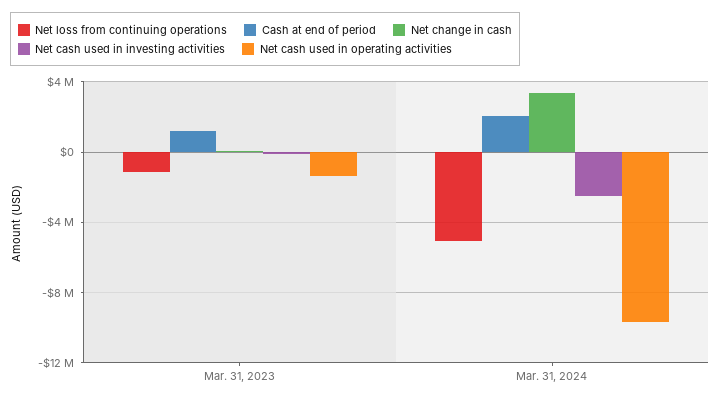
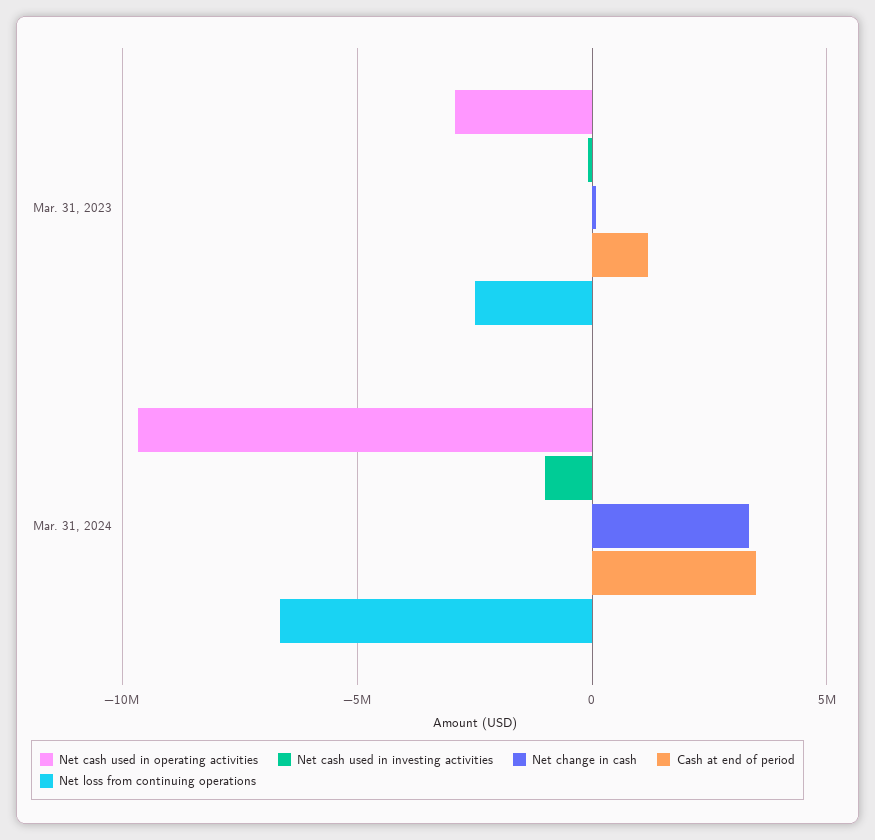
Net loss from continuing operations, Mar. 31, 2023: -1000000 -> -2500000
Net cash used in operating activities, Mar. 31, 2023: -1500000 -> -3000000
Net loss from continuing operations, Mar. 31, 2024: -5000000 -> -6500000
Cash at end of period, Mar. 31, 2024: 2000000 -> 3500000
Net cash used in investing activities, Mar. 31, 2024: -2500000 -> -1000000

